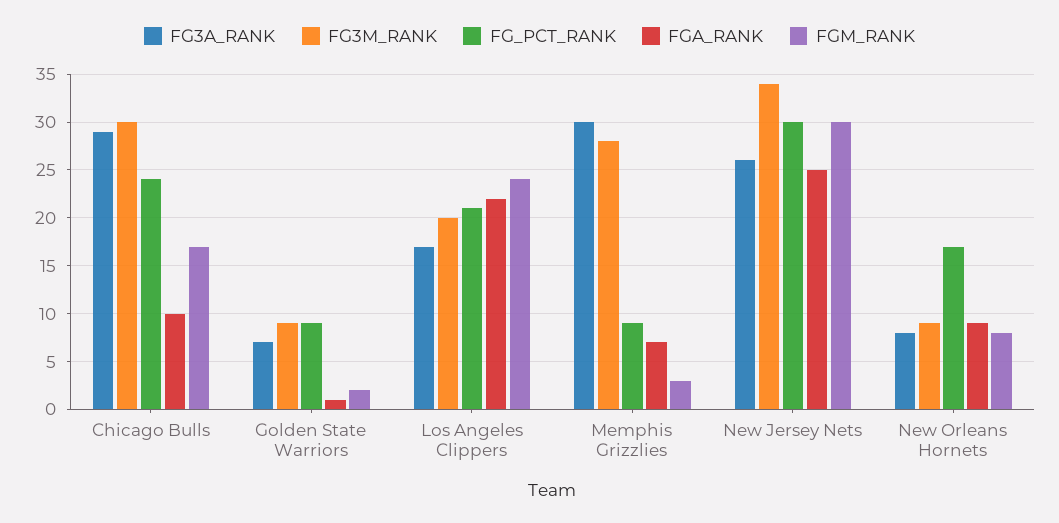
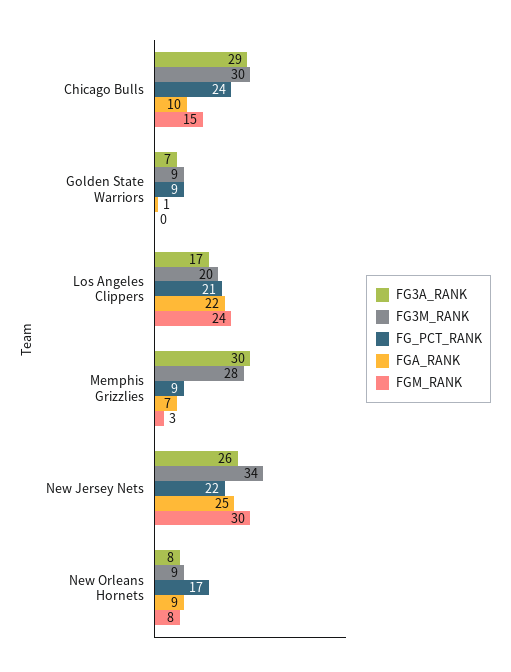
FGM_RANK, Chicago Bulls: 17 -> 15
FGM_RANK, Golden State Warriors: 2 -> 0
FG_PCT_RANK, New Jersey Nets: 30 -> 22

